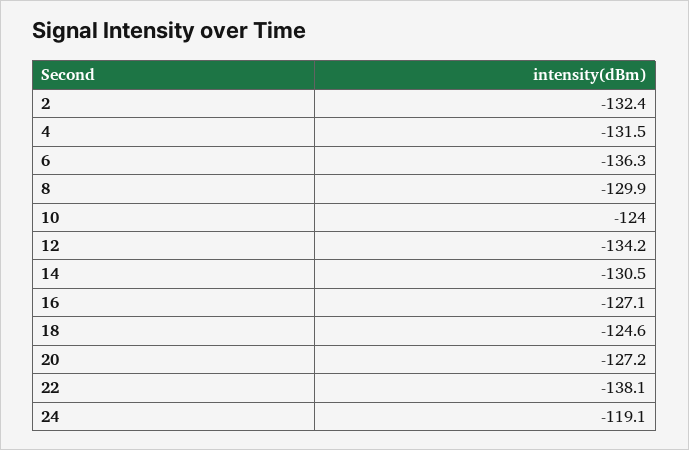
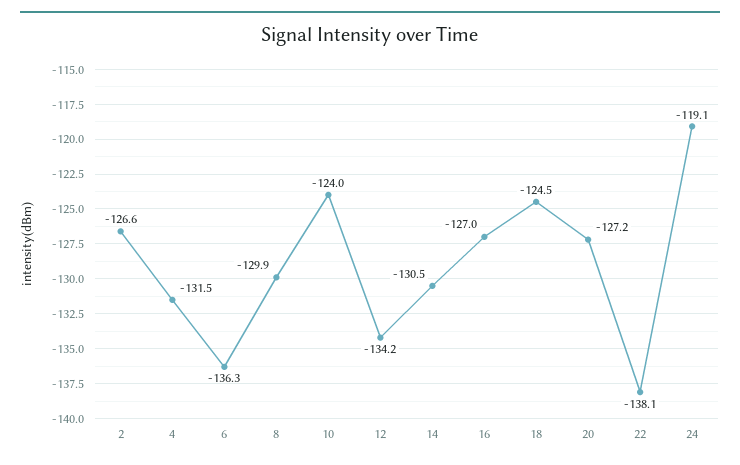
2: -132.4 -> -126.6
16: -127.1 -> -127
18: -124.6 -> -124.5

